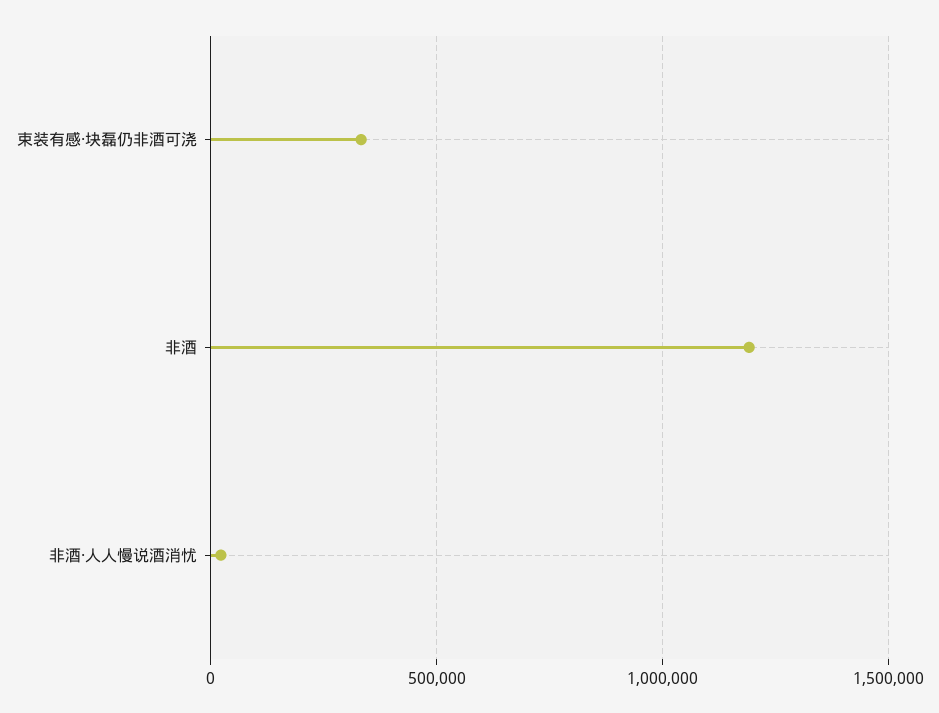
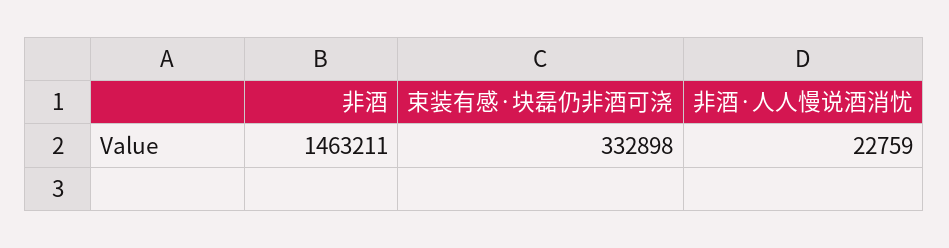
非酒: 1200000 -> 1463211

